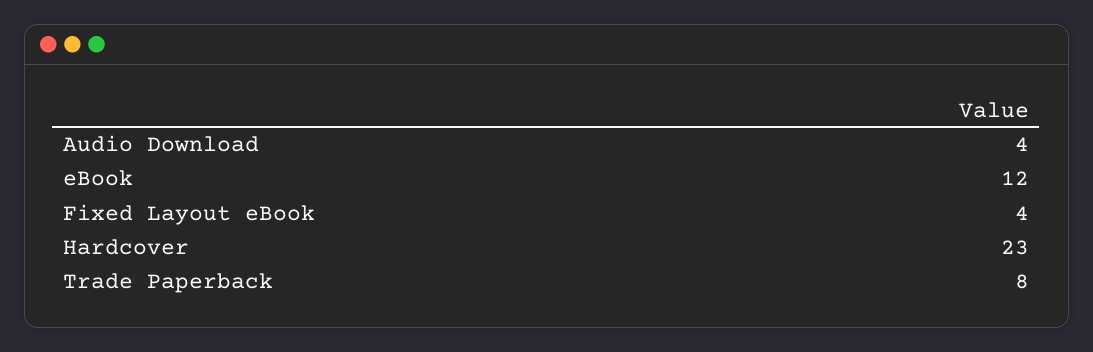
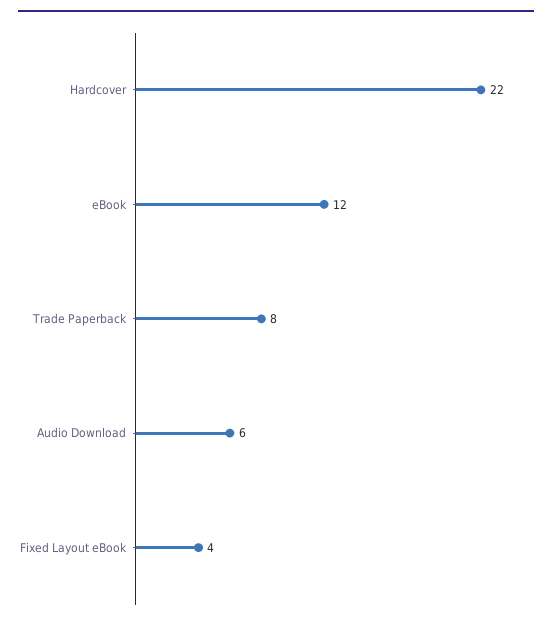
Audio Download: 4 -> 6
Hardcover: 23 -> 22

